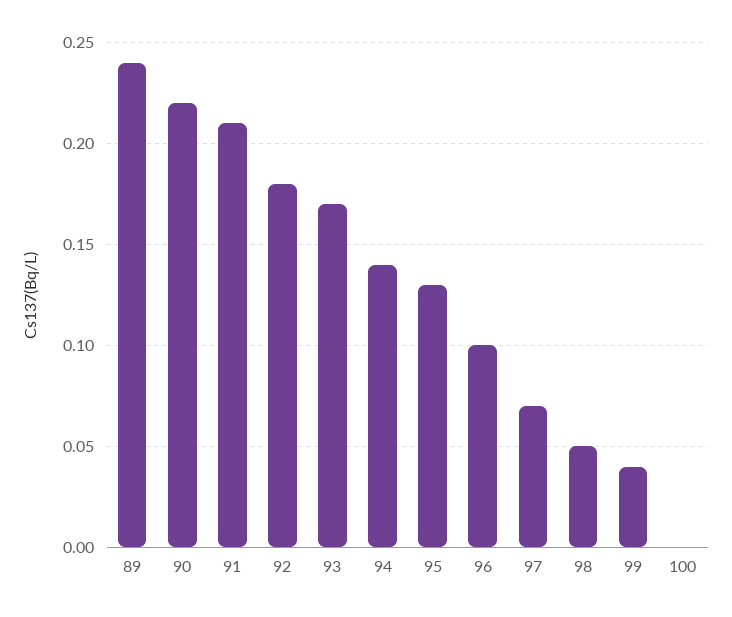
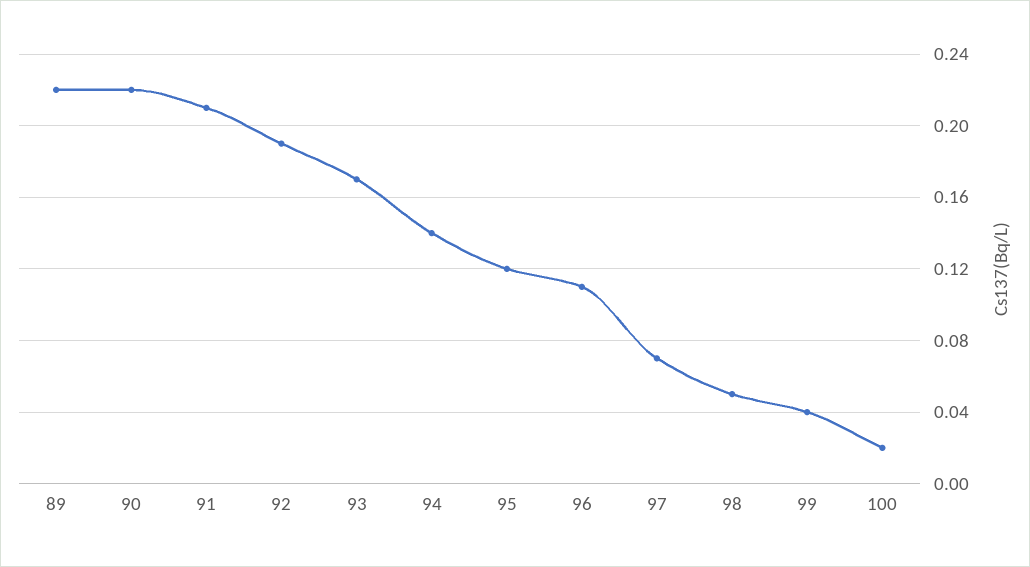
89: 0.24 -> 0.22
92: 0.18 -> 0.19
95: 0.13 -> 0.12
96: 0.1 -> 0.11
100: 0 -> 0.02

